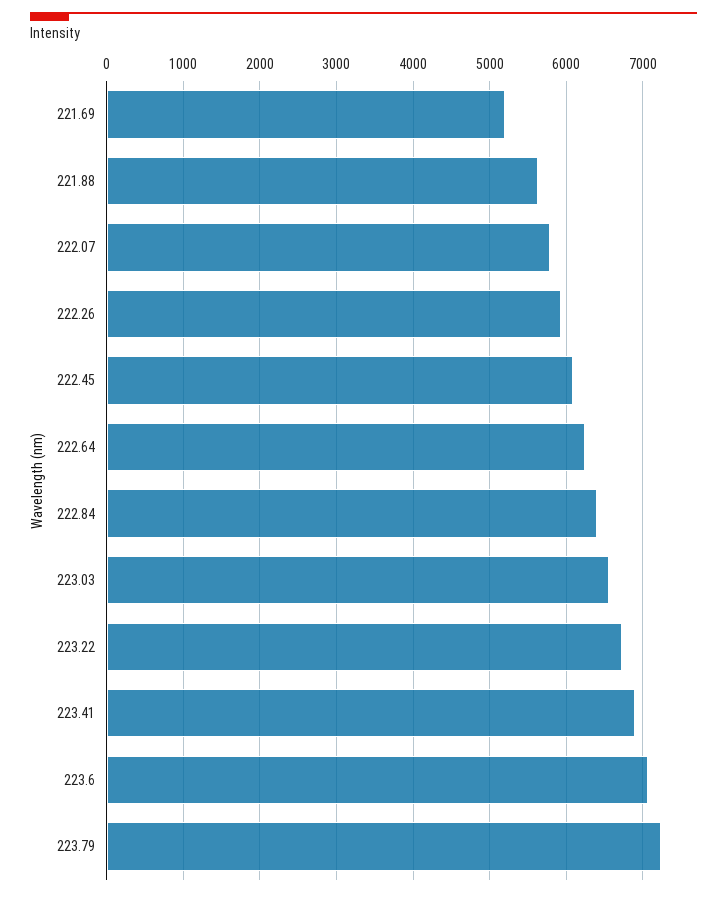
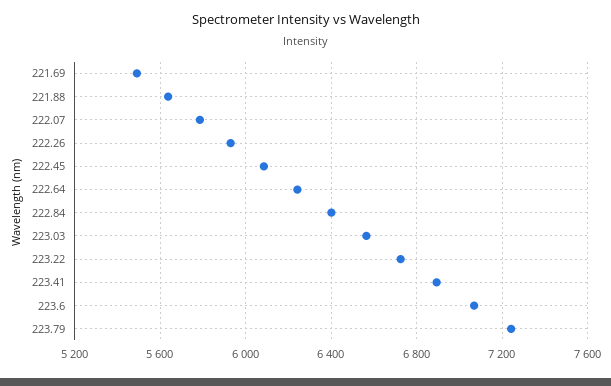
221.69: 5200 -> 5500

